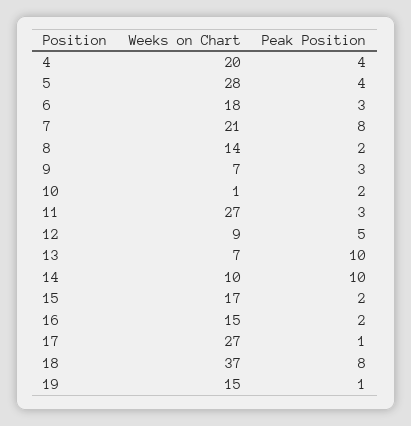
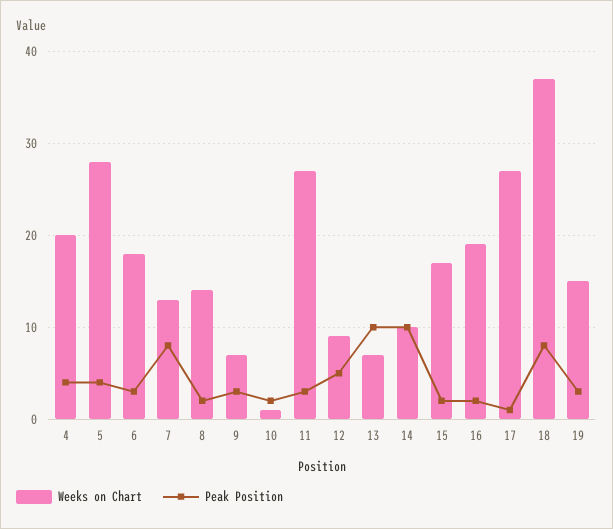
Weeks on Chart, 7: 21 -> 13
Weeks on Chart, 16: 15 -> 19
Peak Position, 19: 1 -> 3

